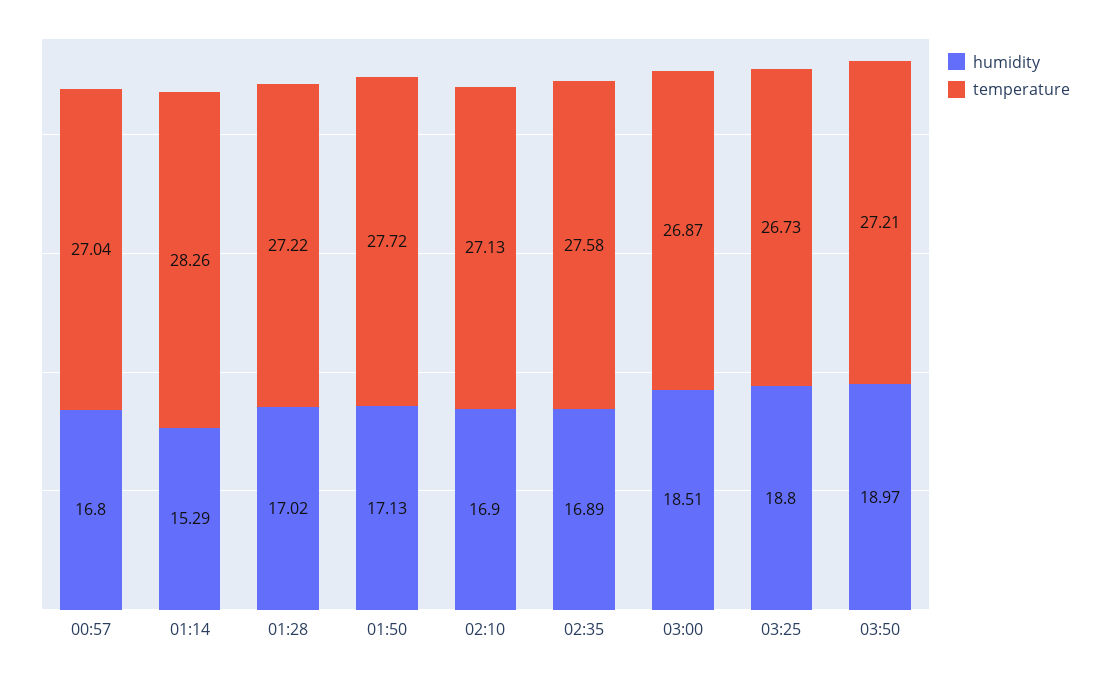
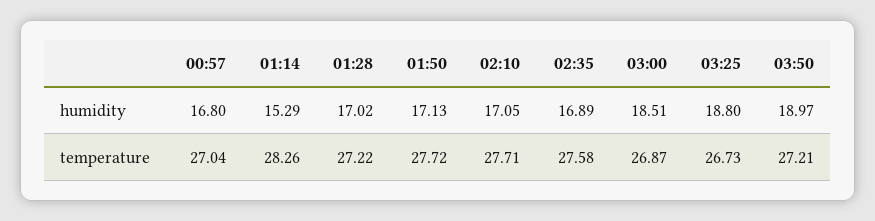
humidity, 02:10: 16.9 -> 17.05
temperature, 02:10: 27.13 -> 27.71

